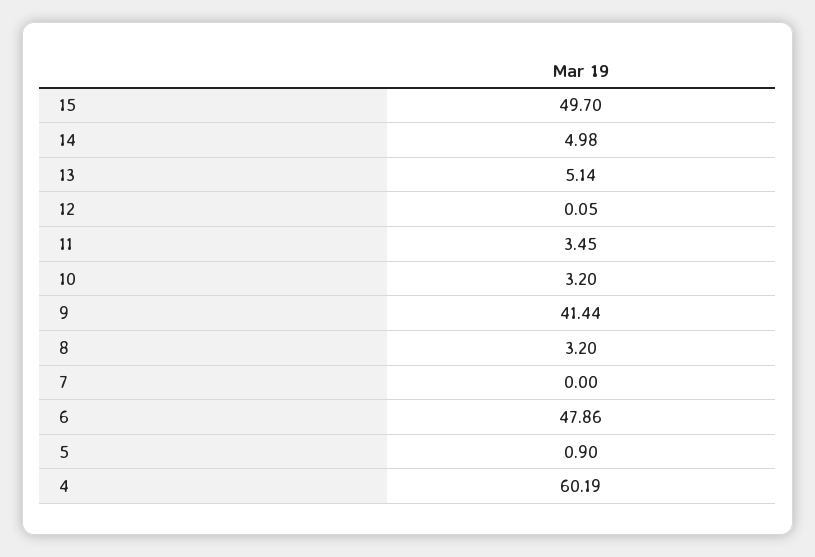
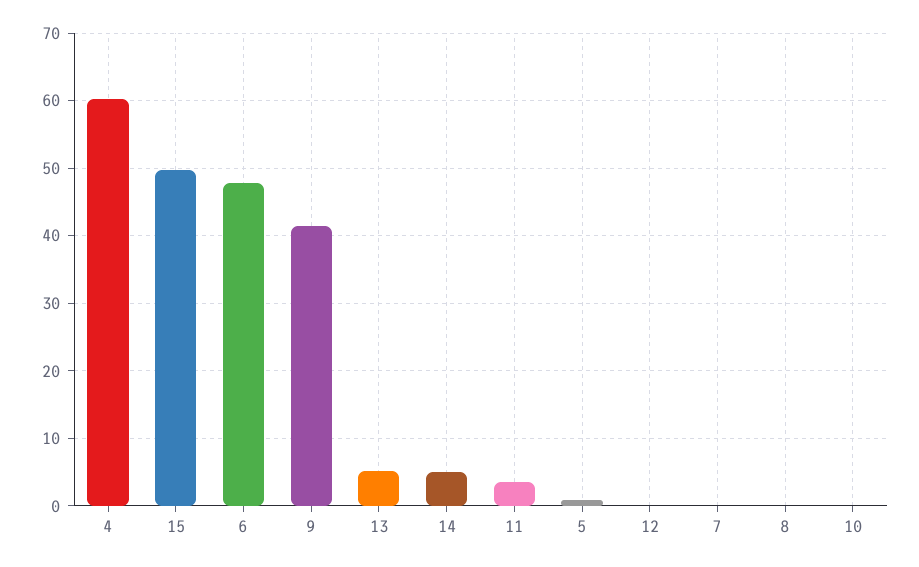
10: 3.2 -> 0
8: 3.2 -> 0

